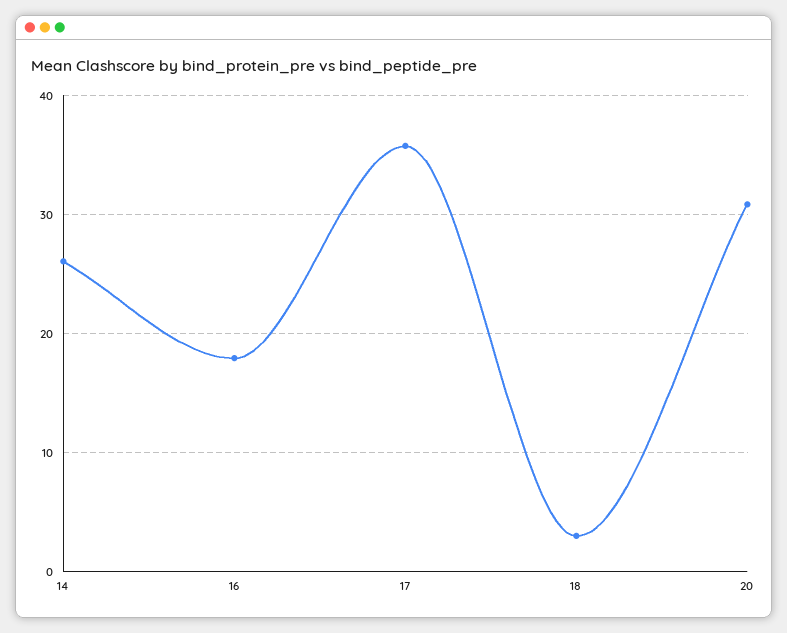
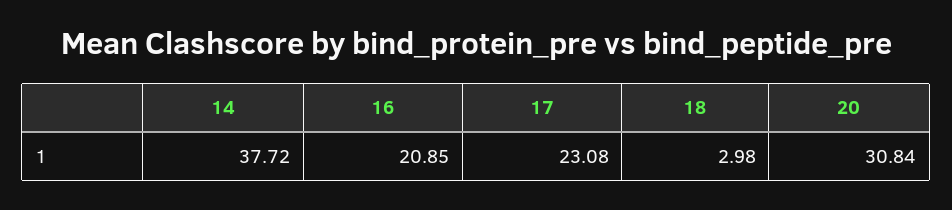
14: 26 -> 37.72
16: 18 -> 20.85
17: 36 -> 23.08

